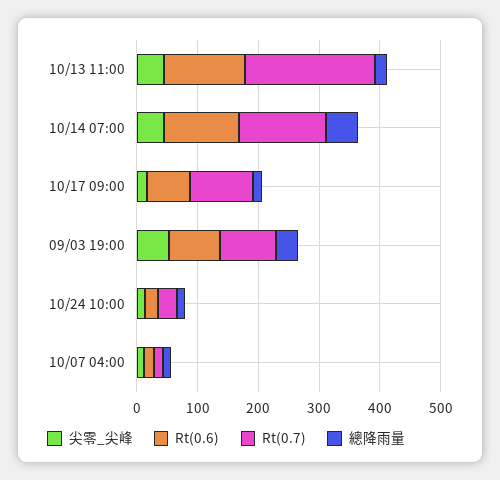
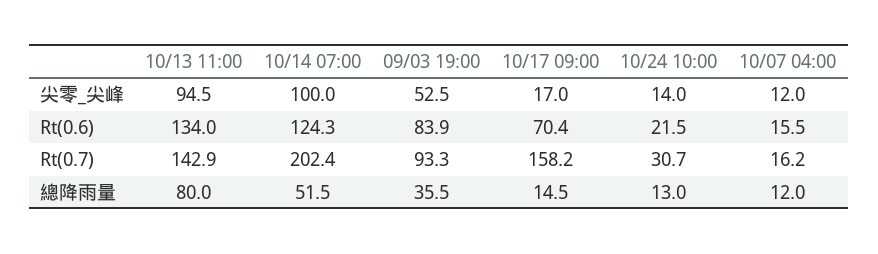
尖零_尖峰, 10/13 11:00: 40 -> 94.5
Rt(0.7), 10/13 11:00: 220 -> 142.9
總降雨量, 10/13 11:00: 20 -> 80
尖零_尖峰, 10/14 07:00: 40 -> 100
Rt(0.7), 10/14 07:00: 140 -> 202.4
Rt(0.7), 10/17 09:00: 100 -> 158.2

